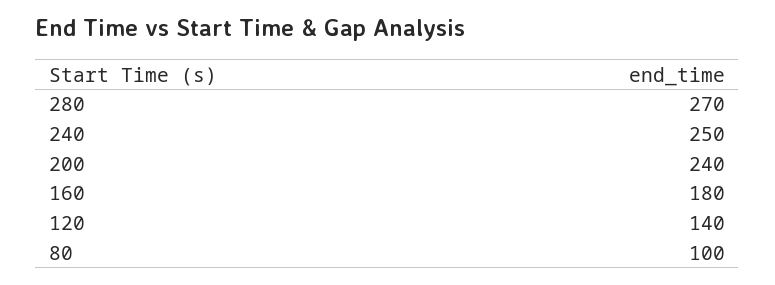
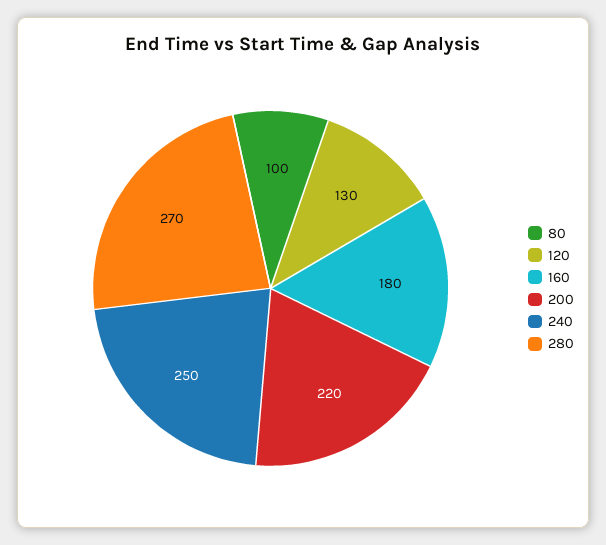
200: 240 -> 220
120: 140 -> 130

